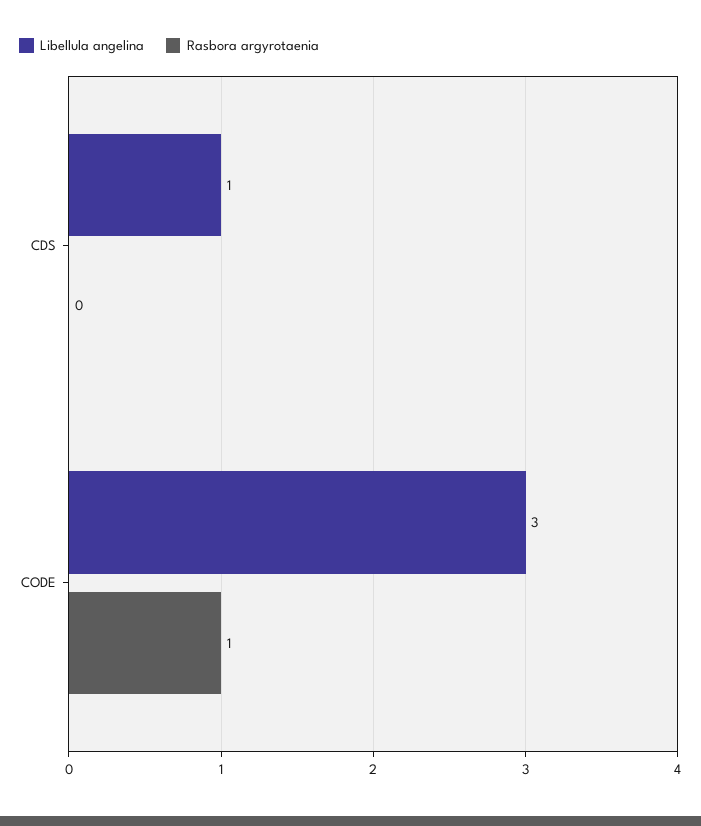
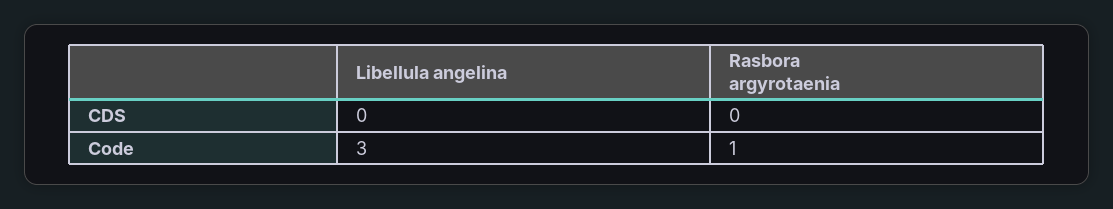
Libellula angelina, CDS: 1 -> 0

